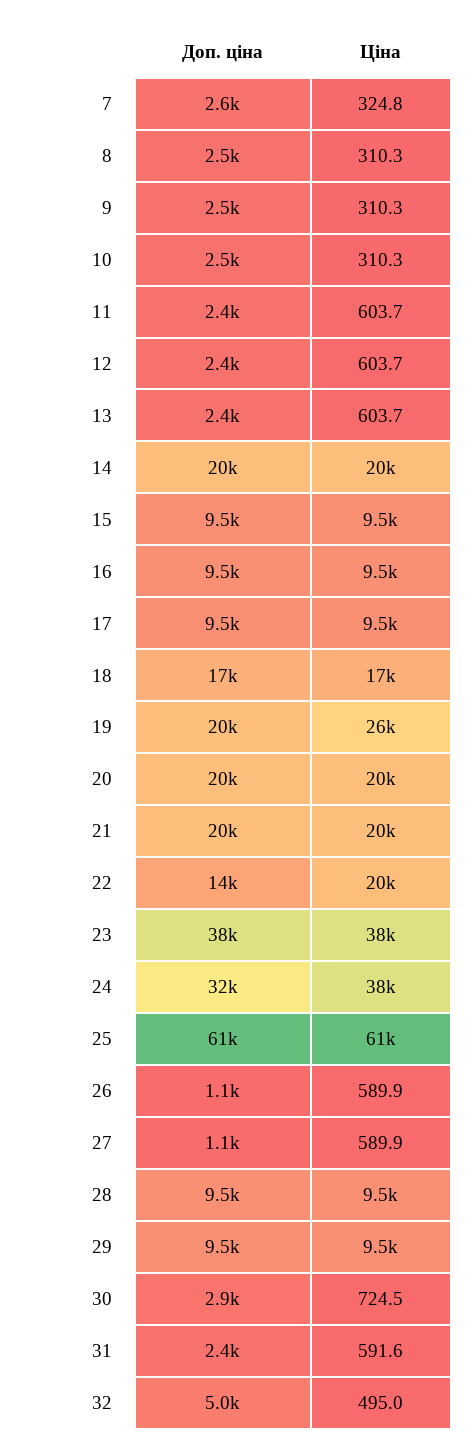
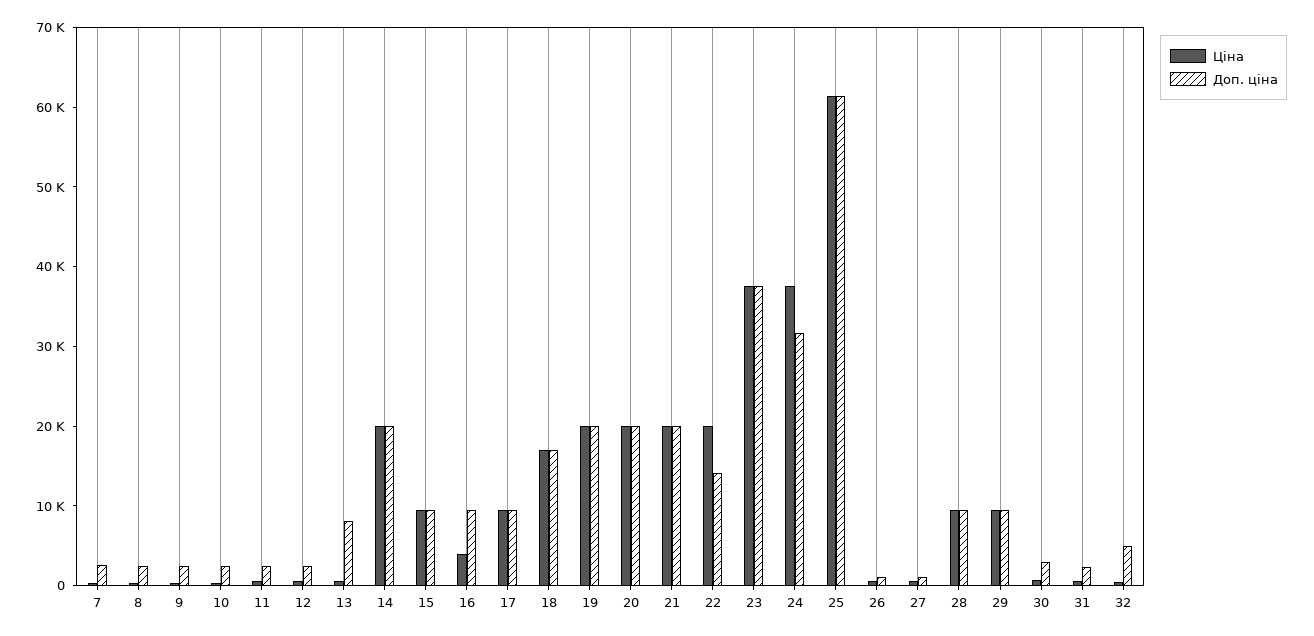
Доп. ціна, 13: 2400 -> 8000
Ціна, 16: 9500 -> 4000
Ціна, 19: 26000 -> 20000

